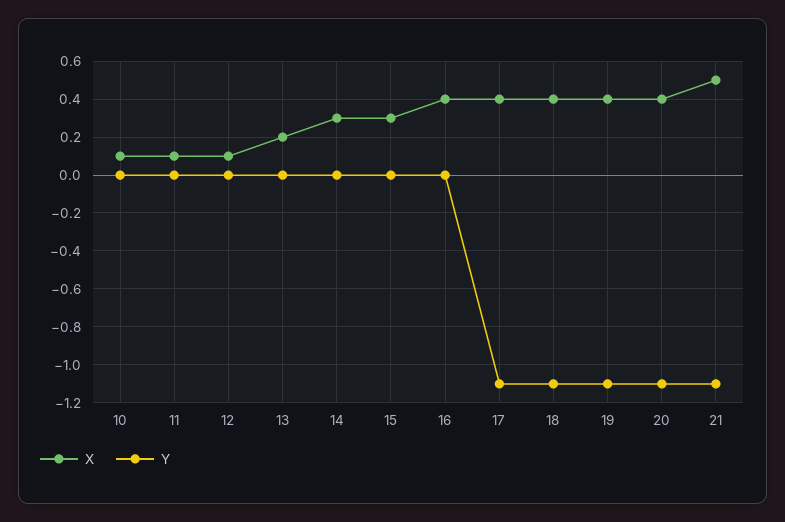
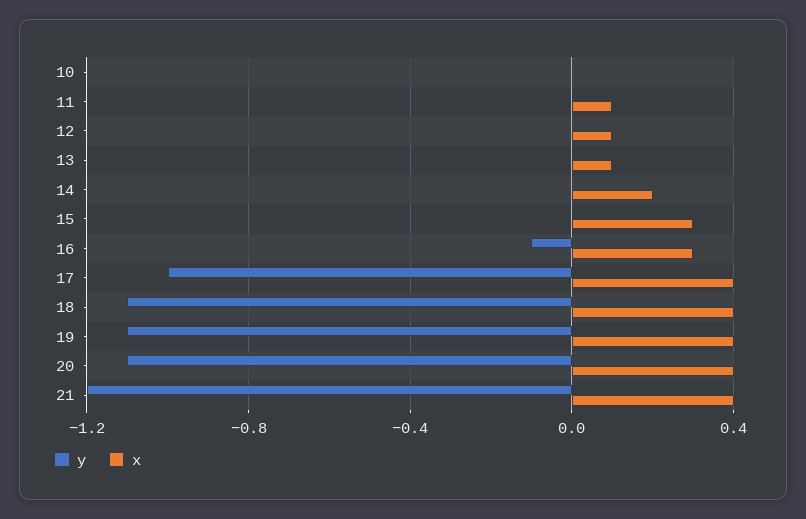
X, 10: 0.1 -> 0
X, 13: 0.2 -> 0.1
X, 14: 0.3 -> 0.2
X, 16: 0.4 -> 0.3
Y, 16: 0 -> -0.1
Y, 17: -1.1 -> -1
X, 21: 0.5 -> 0.4
Y, 21: -1.1 -> -1.2

